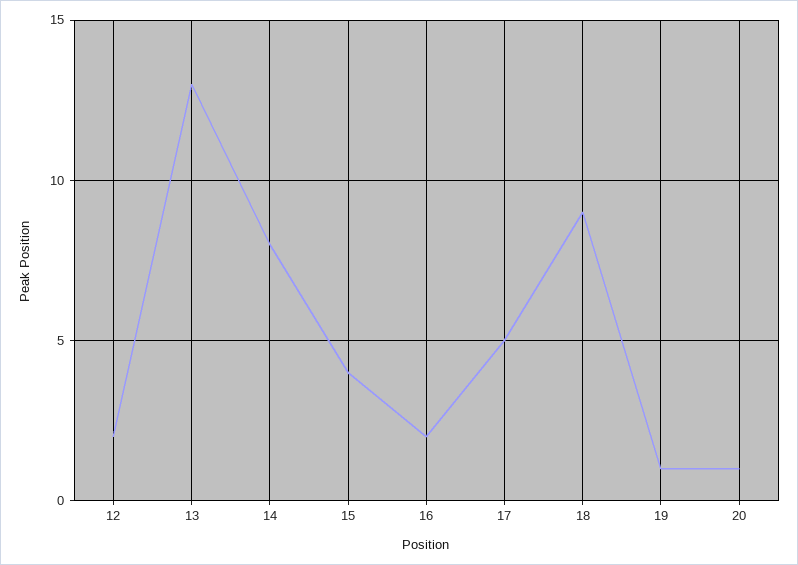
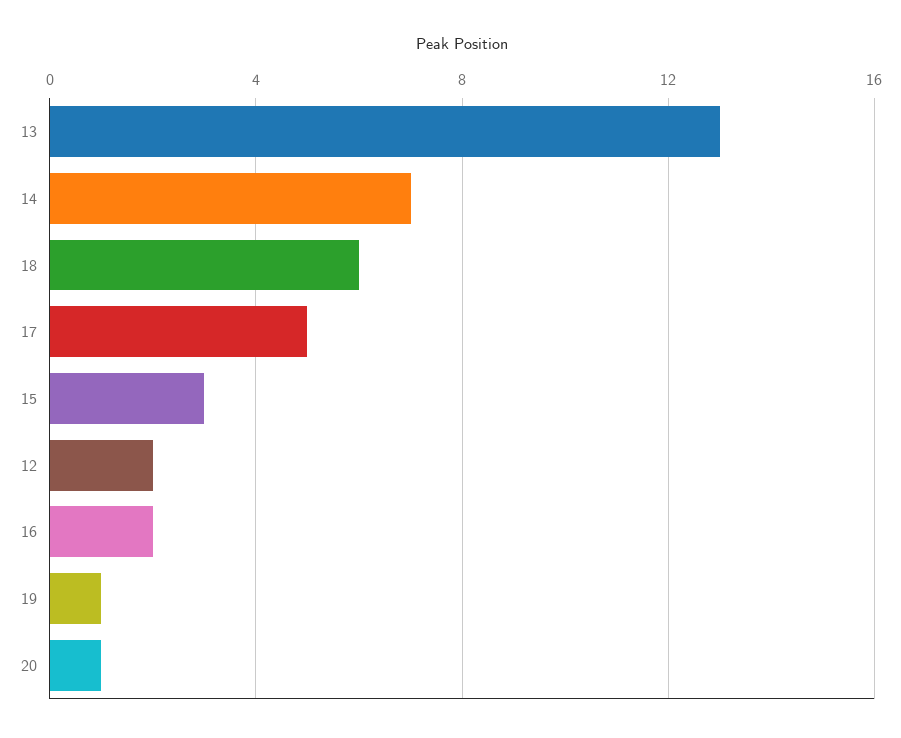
14: 8 -> 7
15: 4 -> 3
18: 9 -> 6

